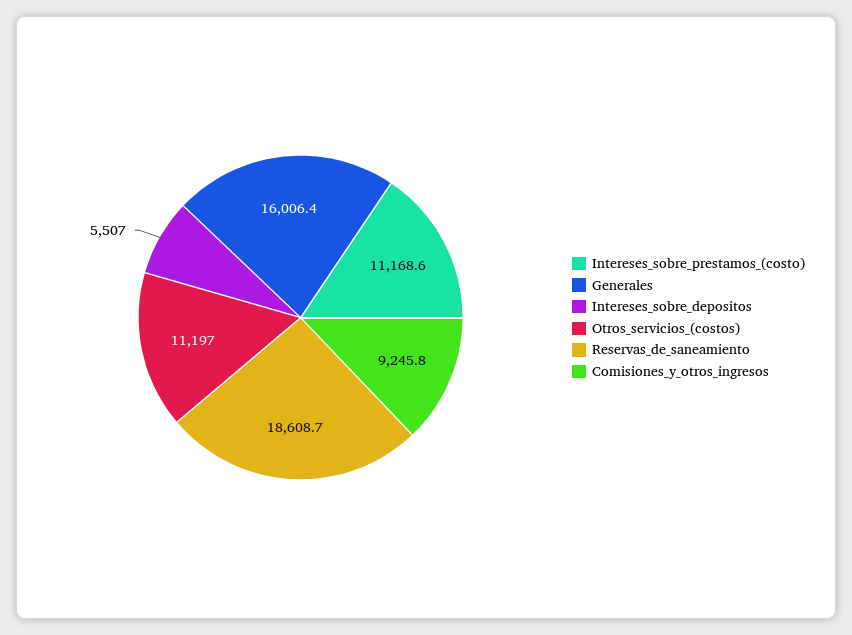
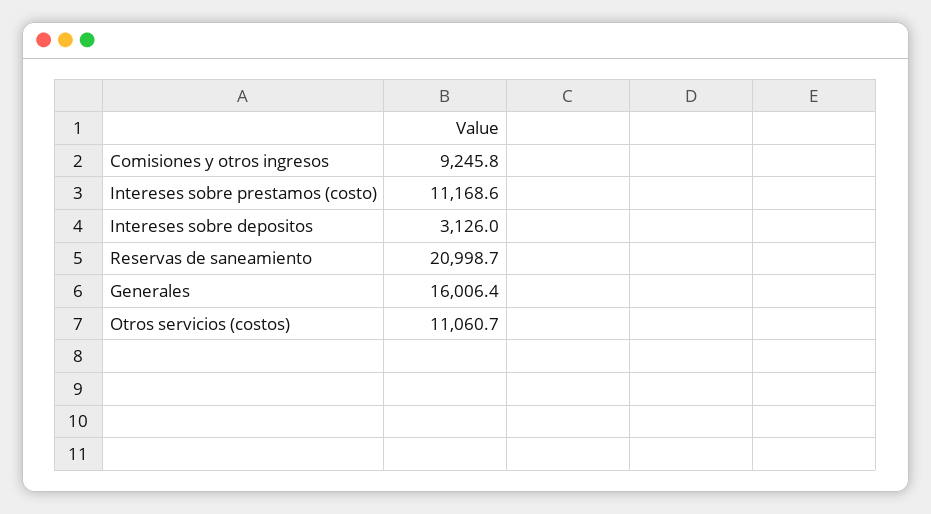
Intereses_sobre_depositos: 5507 -> 3126
Otros_servicios_(costos): 11197 -> 11060.7
Reservas_de_saneamiento: 18608.7 -> 20998.7

